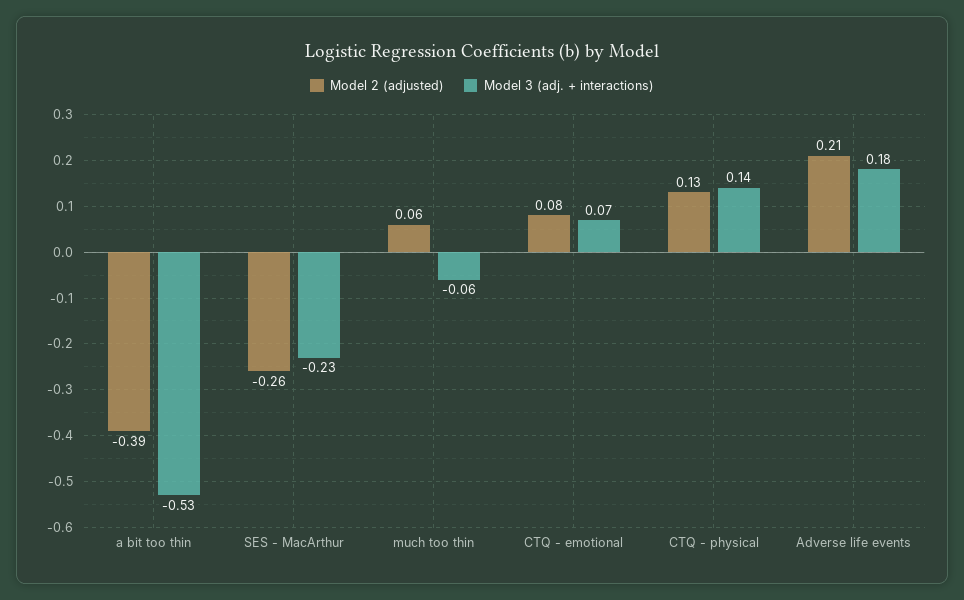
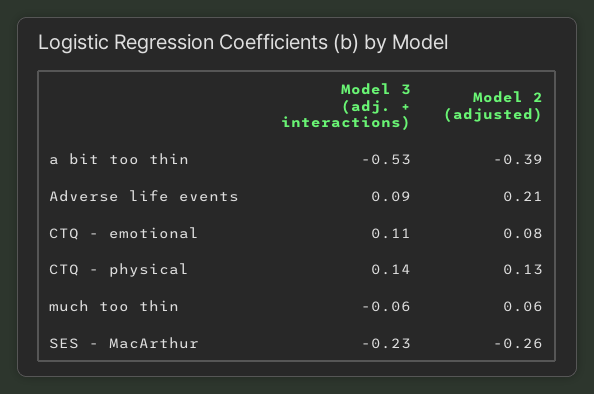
Model 3 (adj. + interactions), CTQ - emotional: 0.07 -> 0.11
Model 3 (adj. + interactions), Adverse life events: 0.18 -> 0.09

